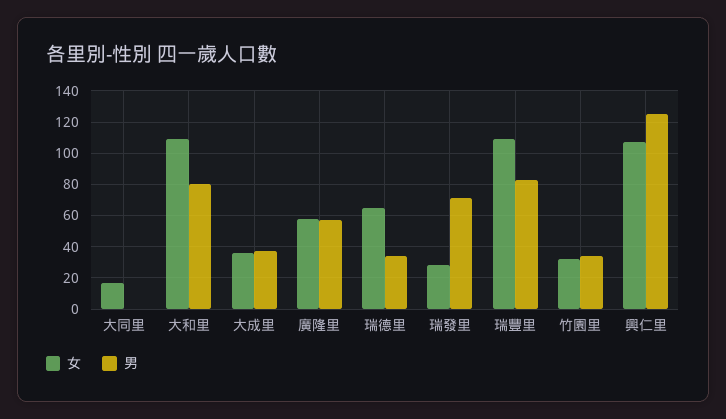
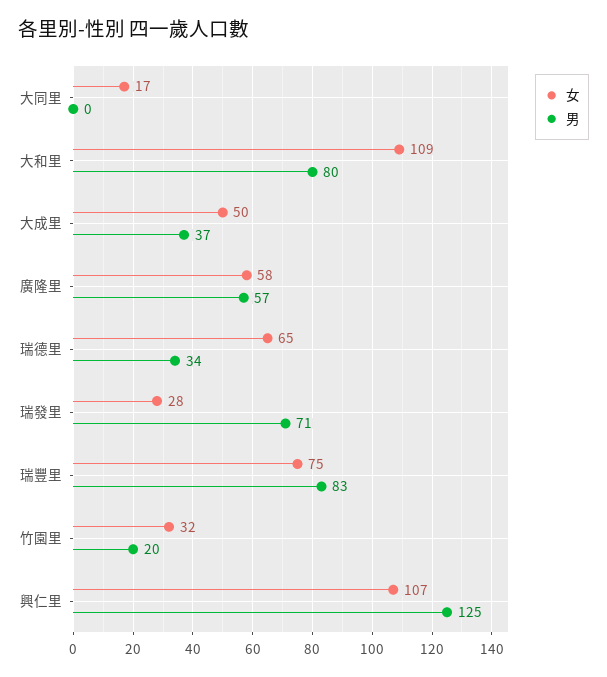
女, 大成里: 35 -> 50
女, 瑞豐里: 110 -> 75
男, 竹園里: 35 -> 20

